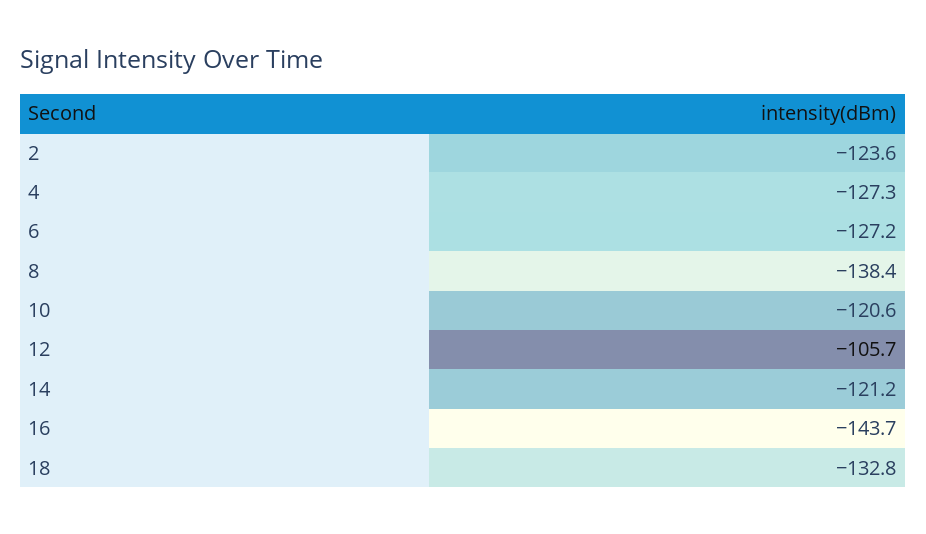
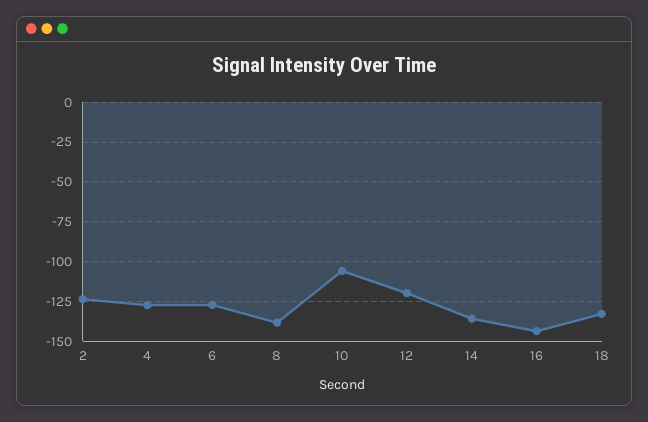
10: -120.6 -> -105
12: -105.7 -> -120
14: -121.2 -> -135

